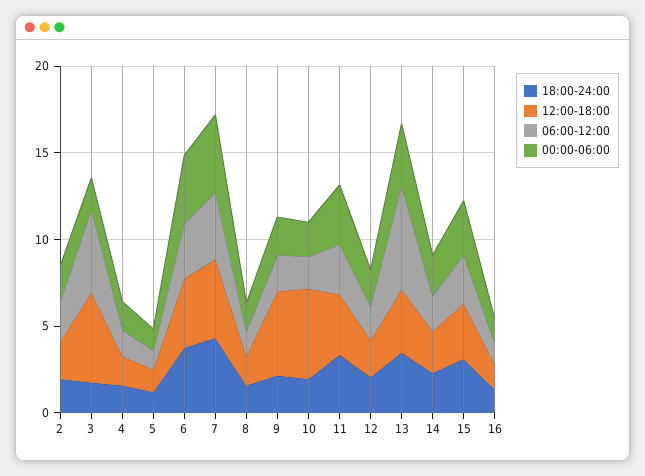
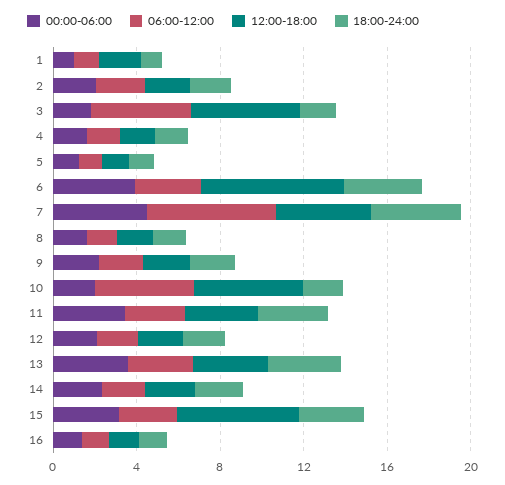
12:00-18:00, 6: 4 -> 7
06:00-12:00, 7: 4 -> 6
12:00-18:00, 9: 5 -> 2
06:00-12:00, 10: 2 -> 5
06:00-12:00, 13: 6 -> 3
12:00-18:00, 15: 3 -> 6
00:00-06:00, 1: none -> 1
06:00-12:00, 1: none -> 1
12:00-18:00, 1: none -> 2
18:00-24:00, 1: none -> 1

